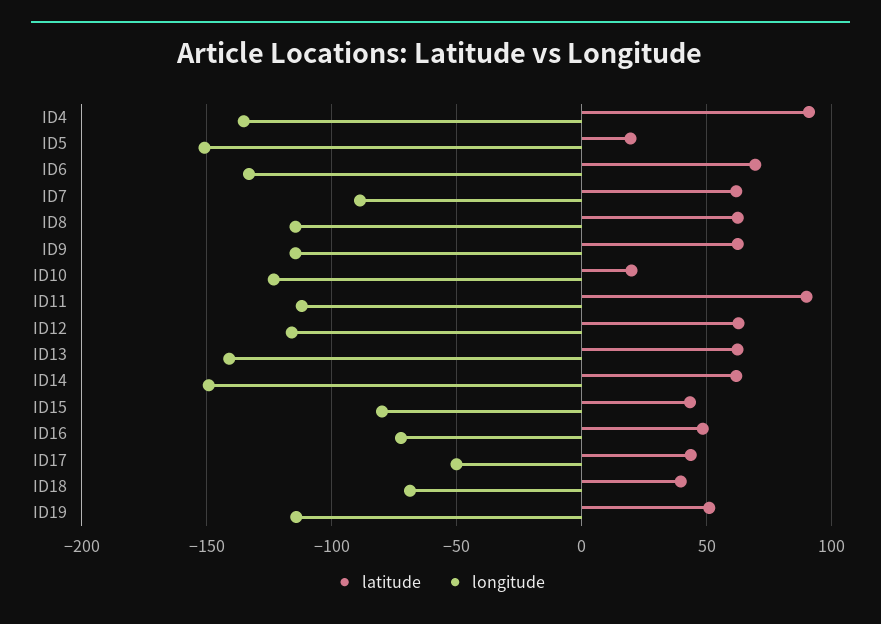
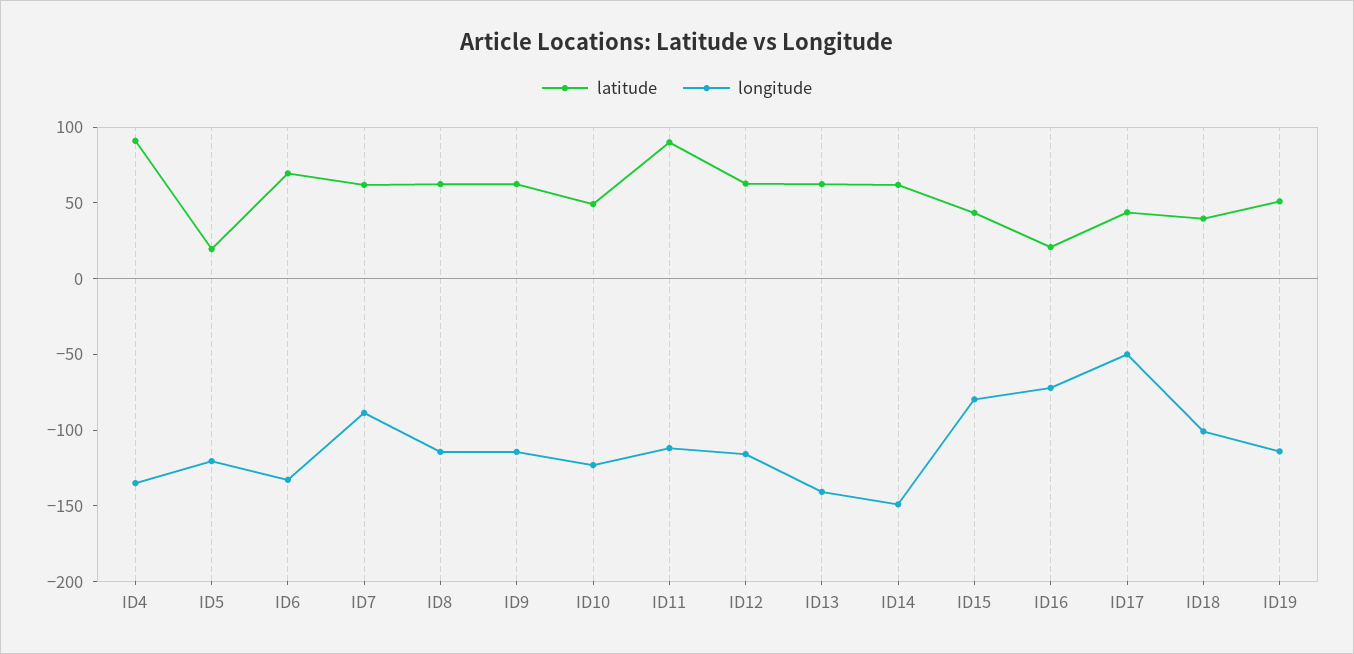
longitude, ID5: -150 -> -120
latitude, ID10: 20 -> 50
latitude, ID16: 50 -> 20
longitude, ID18: -70 -> -100

